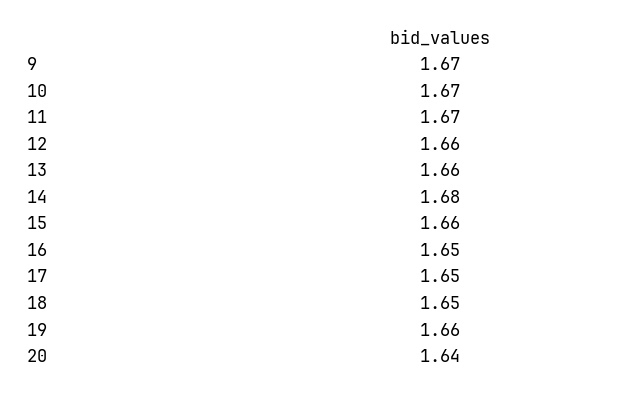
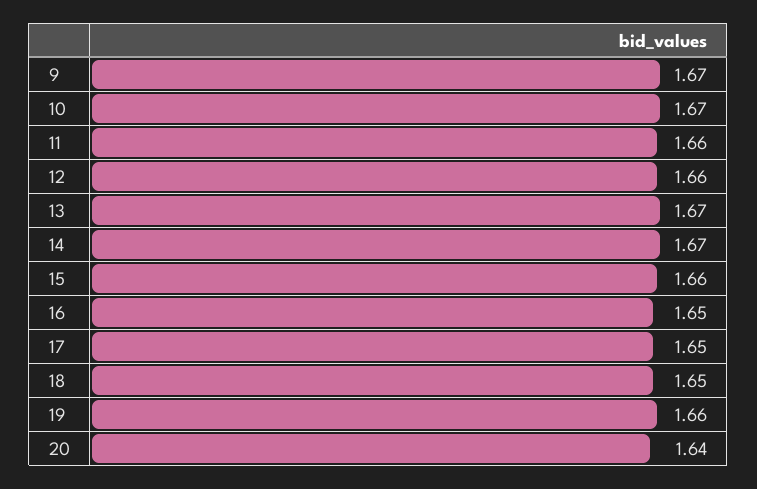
11: 1.67 -> 1.66
13: 1.66 -> 1.67
14: 1.68 -> 1.67

